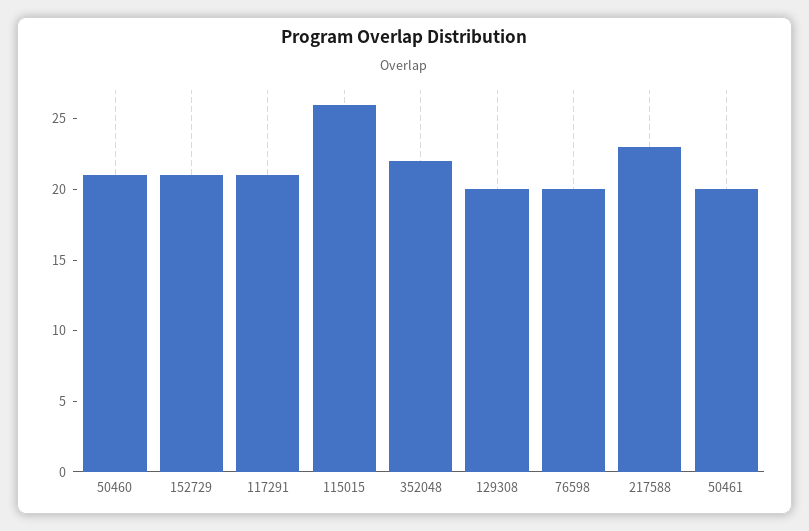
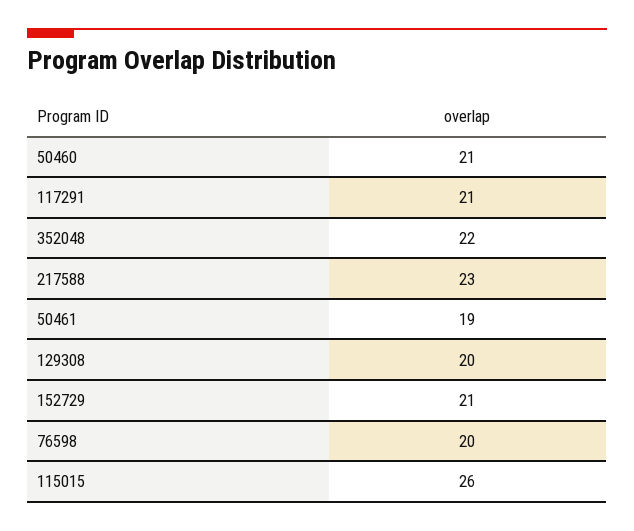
50461: 20 -> 19

